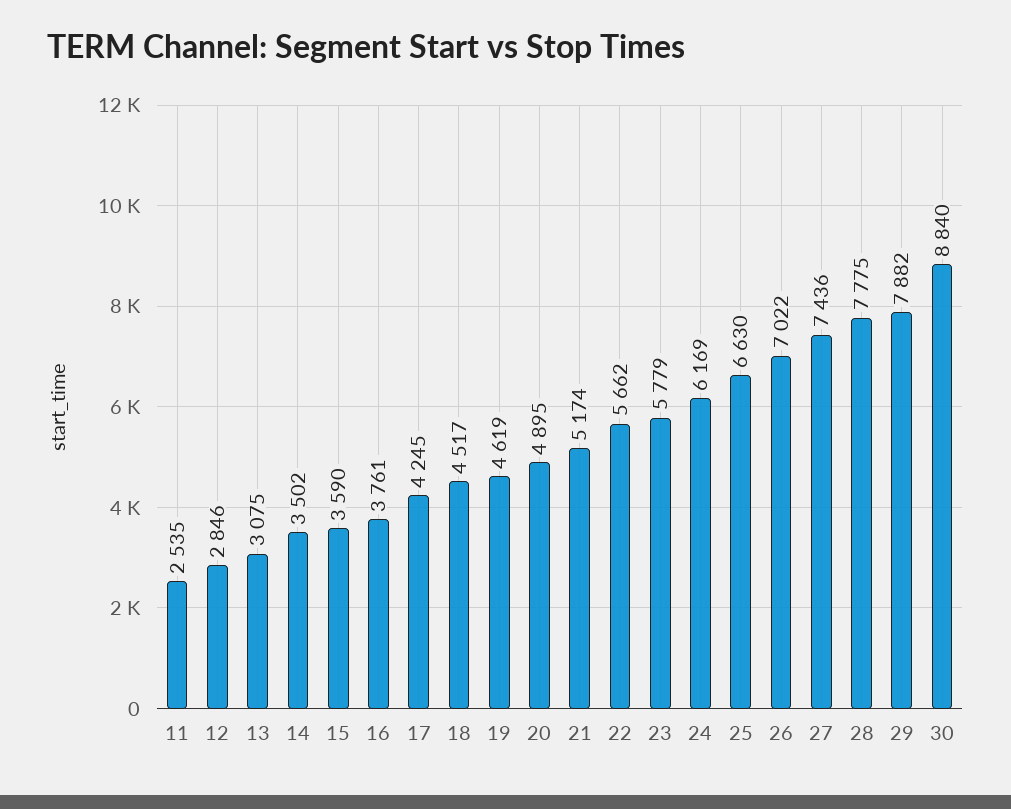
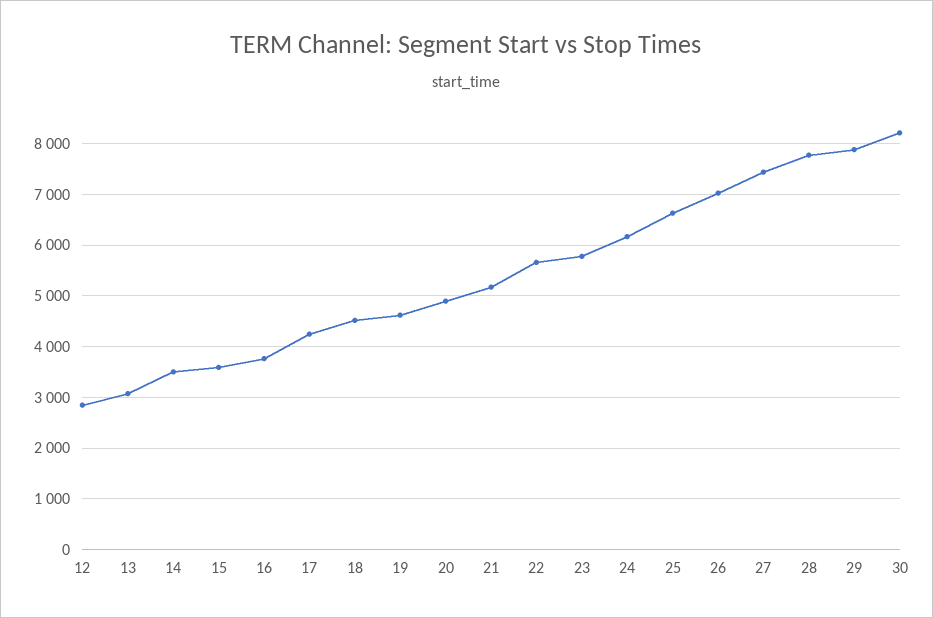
11: 2535 -> none
30: 8840 -> 8200

